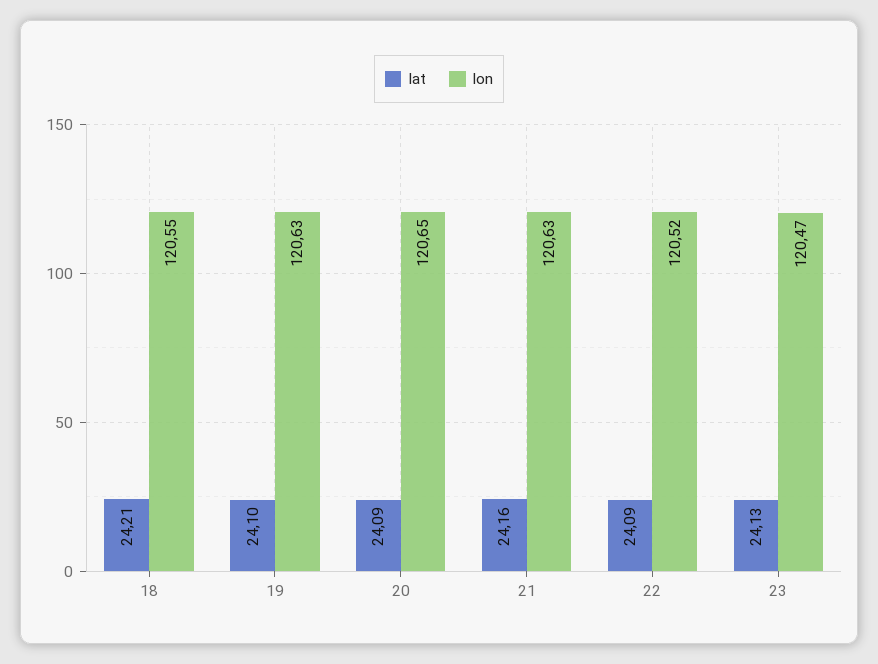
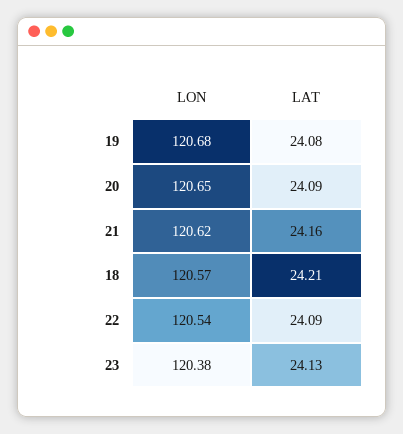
lon, 18: 120.55 -> 120.57
lat, 19: 24.1 -> 24.08
lon, 19: 120.63 -> 120.68
lon, 21: 120.63 -> 120.62
lon, 22: 120.52 -> 120.54
lon, 23: 120.47 -> 120.38

